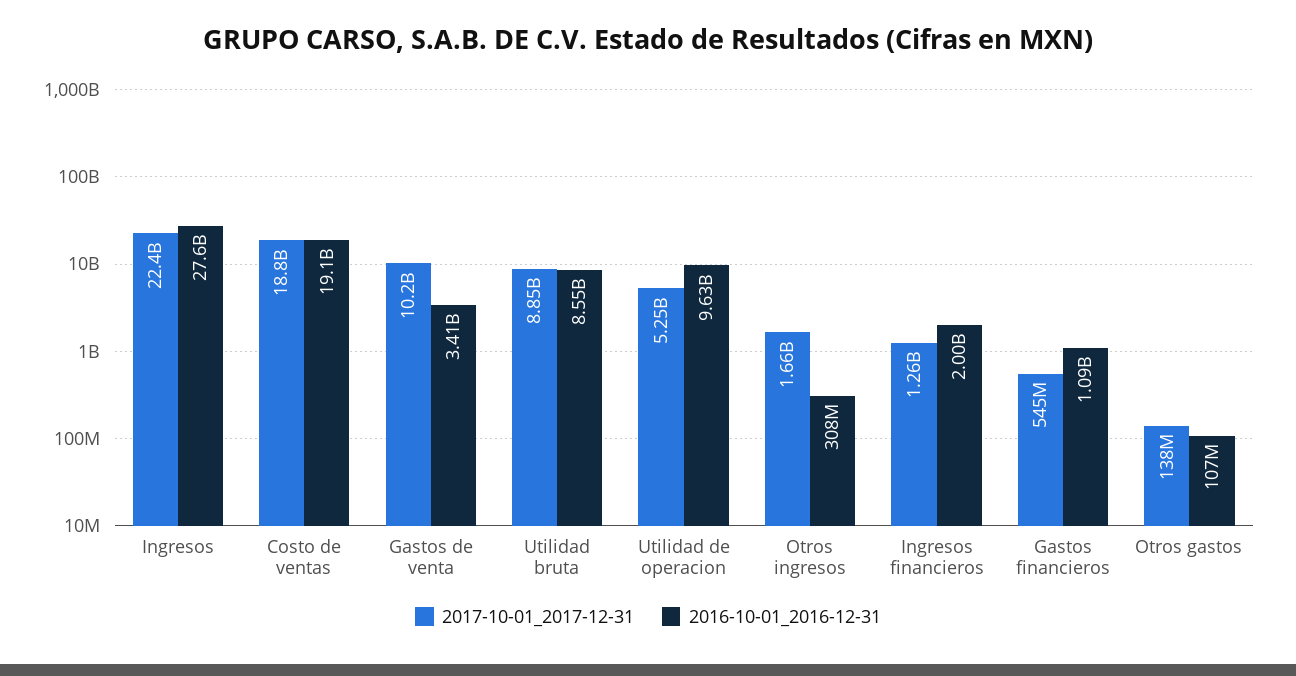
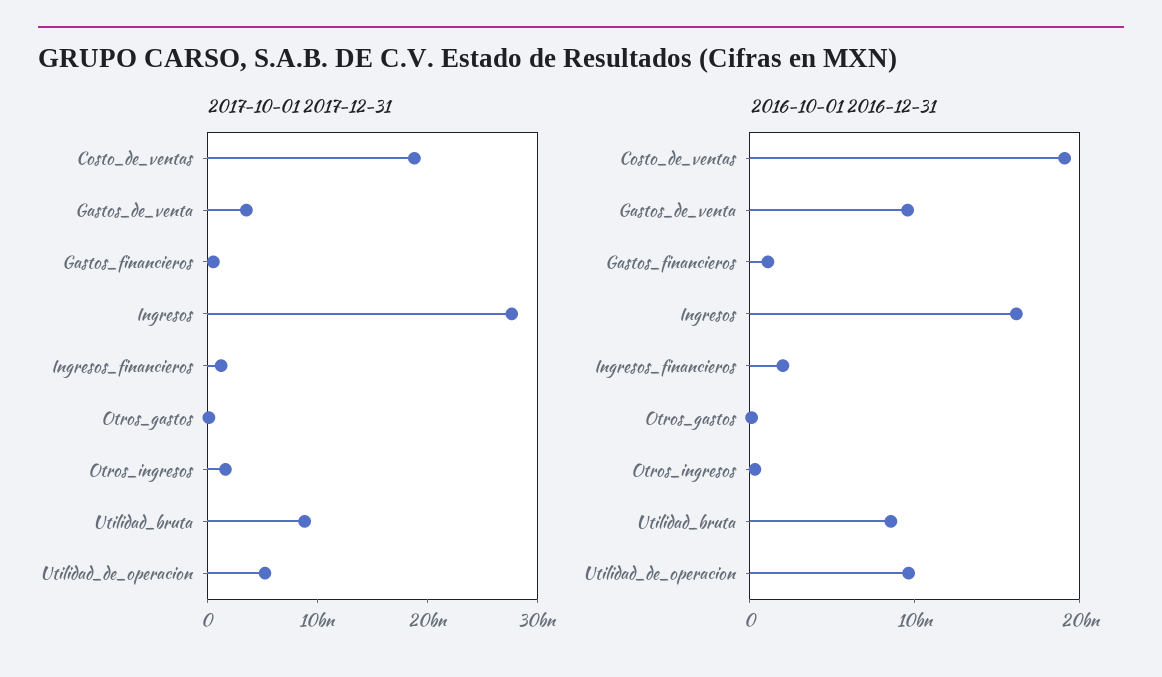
2017-10-01_2017-12-31, Ingresos: 22400000000 -> 28000000000
2016-10-01_2016-12-31, Ingresos: 27600000000 -> 16000000000
2017-10-01_2017-12-31, Gastos de venta: 10200000000 -> 4000000000
2016-10-01_2016-12-31, Gastos de venta: 3410000000 -> 10000000000

